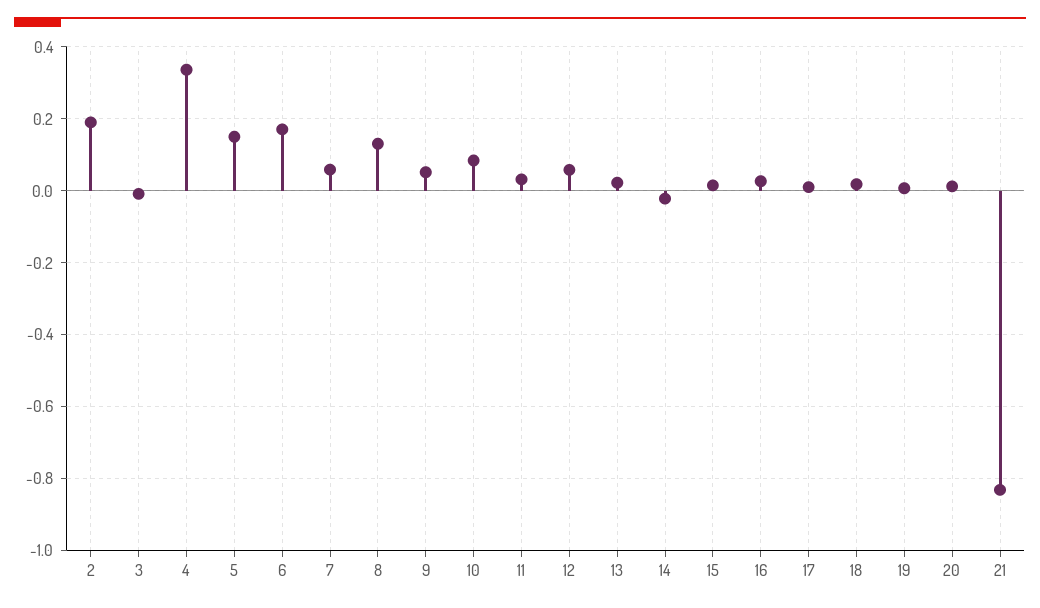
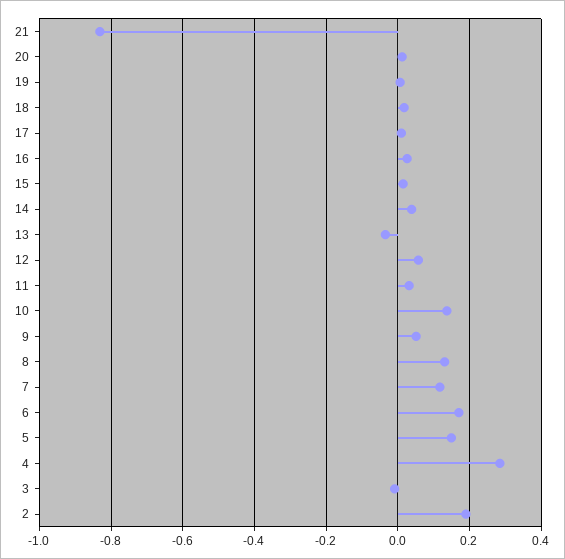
4: 0.34 -> 0.28
7: 0.06 -> 0.12
10: 0.08 -> 0.14
13: 0.02 -> -0.04
14: -0.02 -> 0.04

